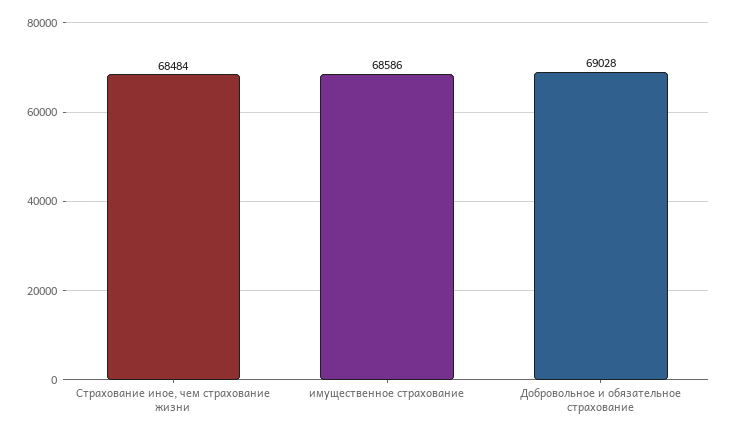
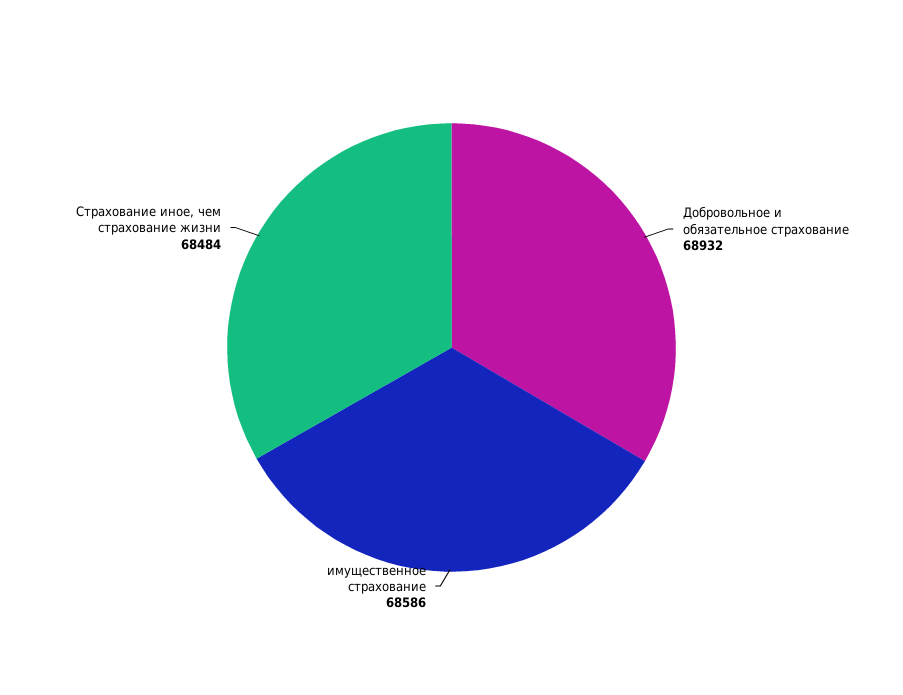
Добровольное и обязательное страхование: 69028 -> 68932

